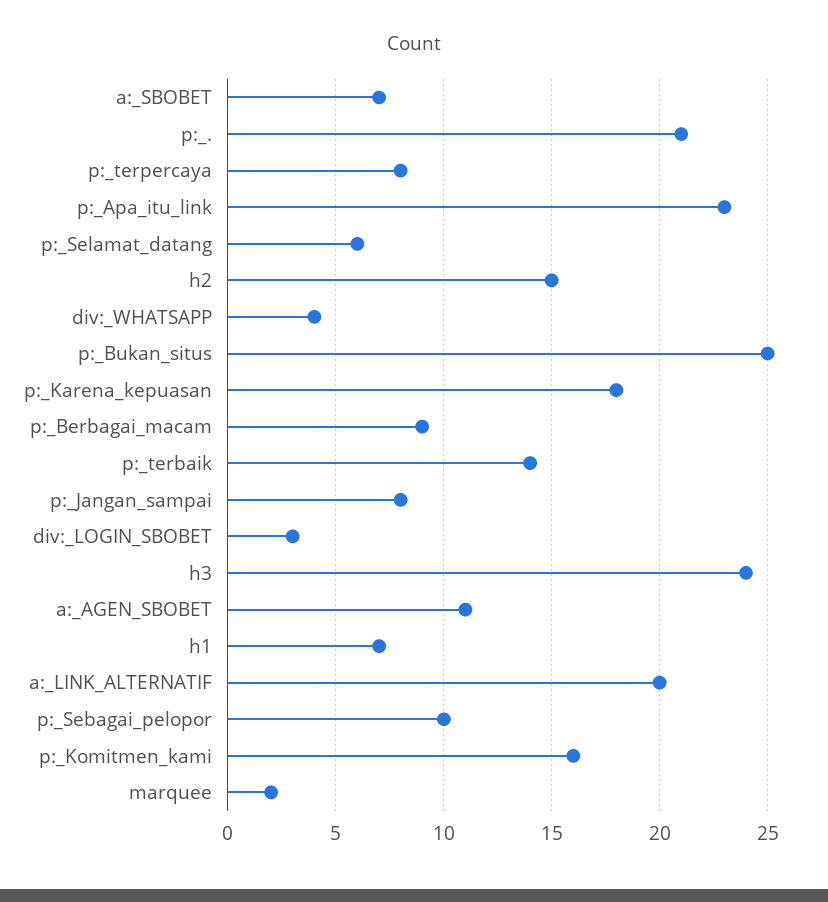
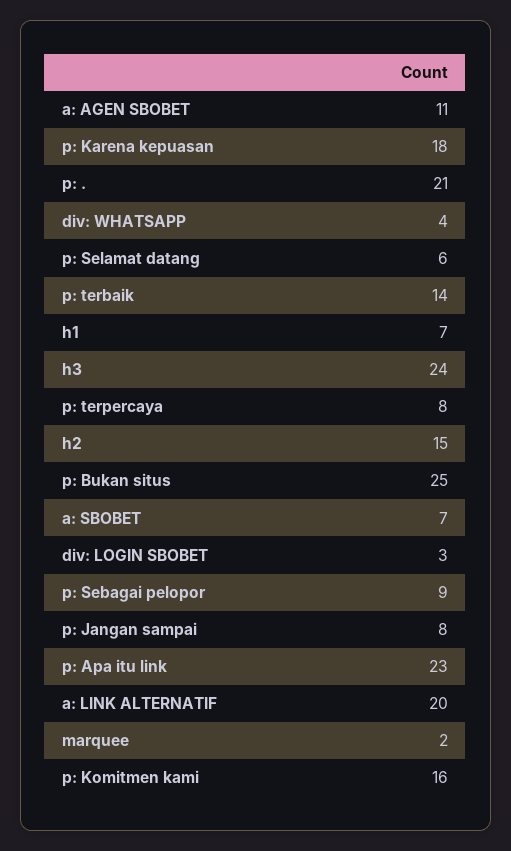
p:_Berbagai_macam: 9 -> none
p:_Sebagai_pelopor: 10 -> 9

